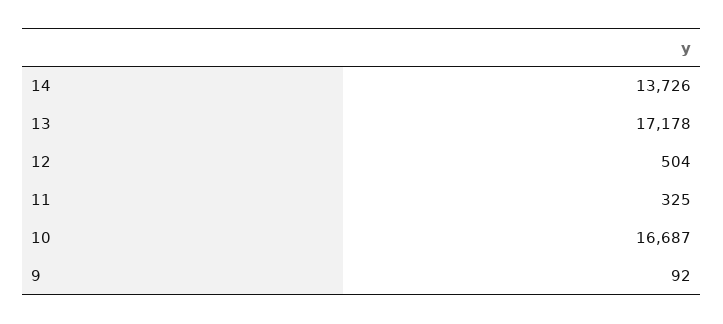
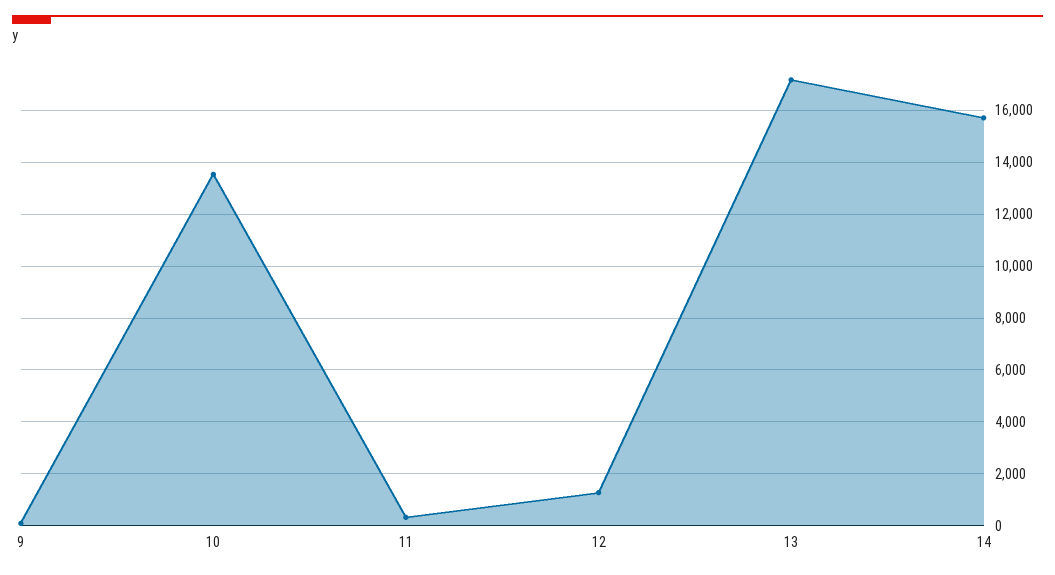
14: 13726 -> 15750
12: 504 -> 1250
10: 16687 -> 13500

